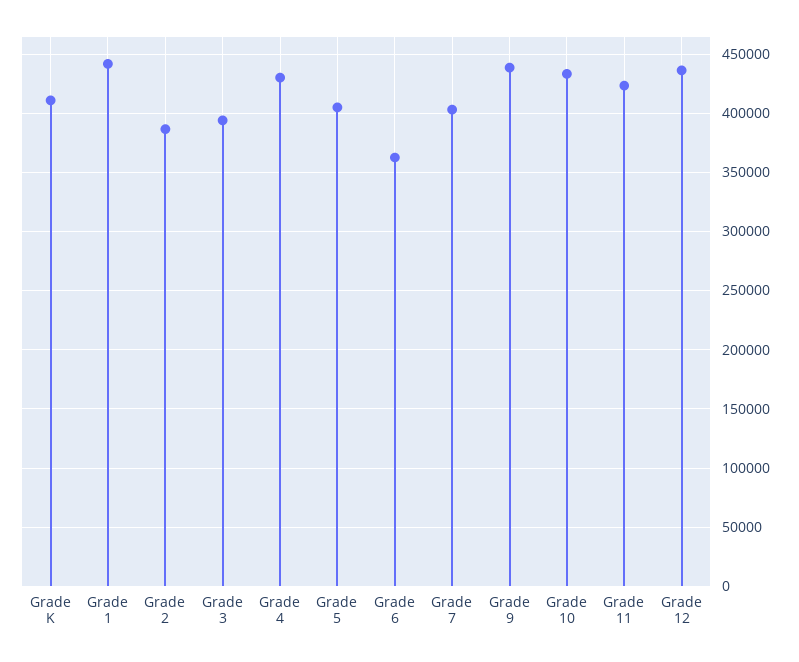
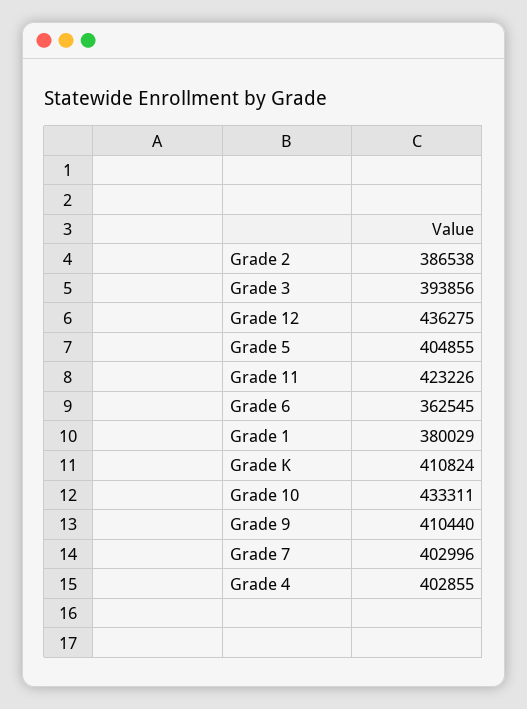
Grade 1: 440000 -> 380029
Grade 4: 430000 -> 402855
Grade 9: 440000 -> 410440

